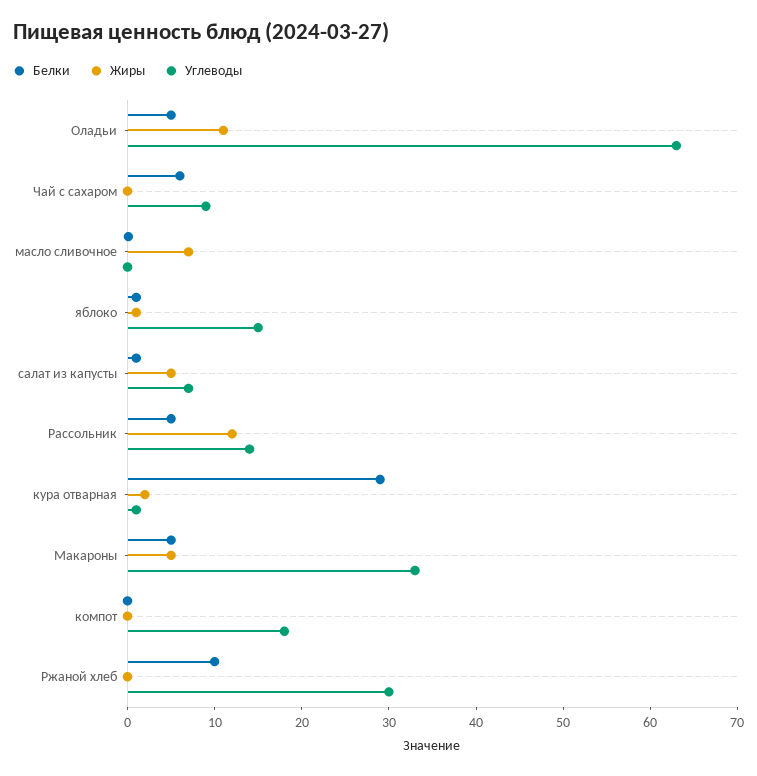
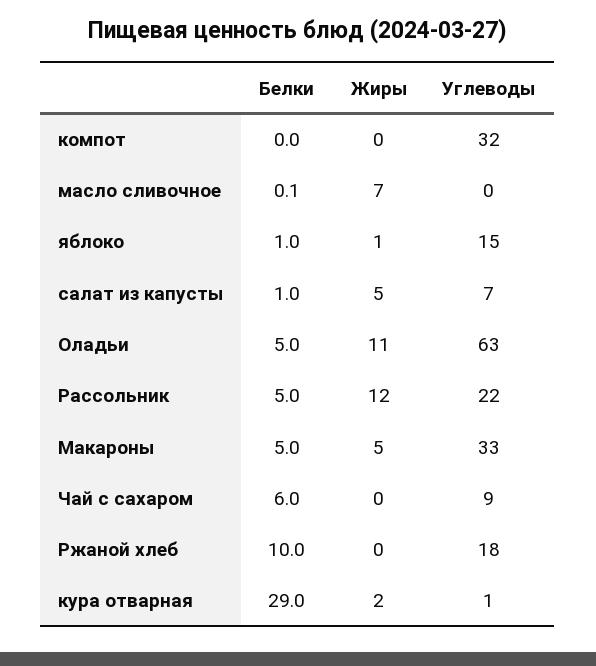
Углеводы, Рассольник: 14 -> 22
Углеводы, компот: 18 -> 32
Углеводы, Ржаной хлеб: 30 -> 18

